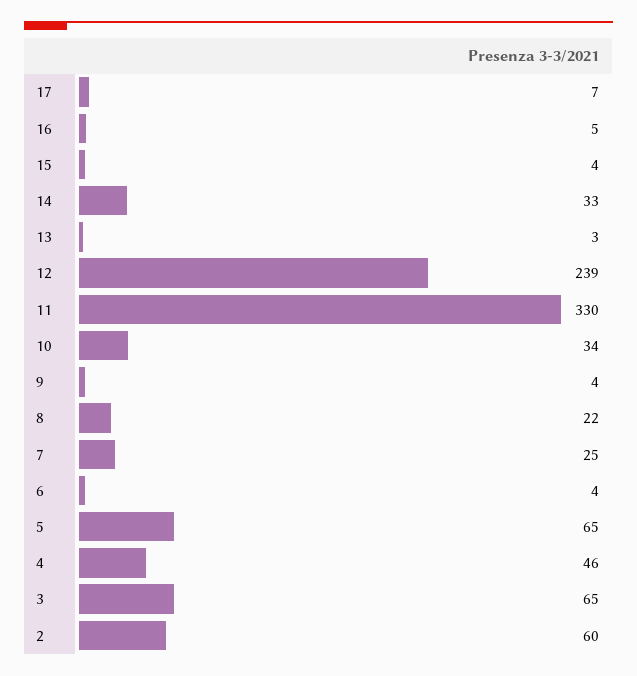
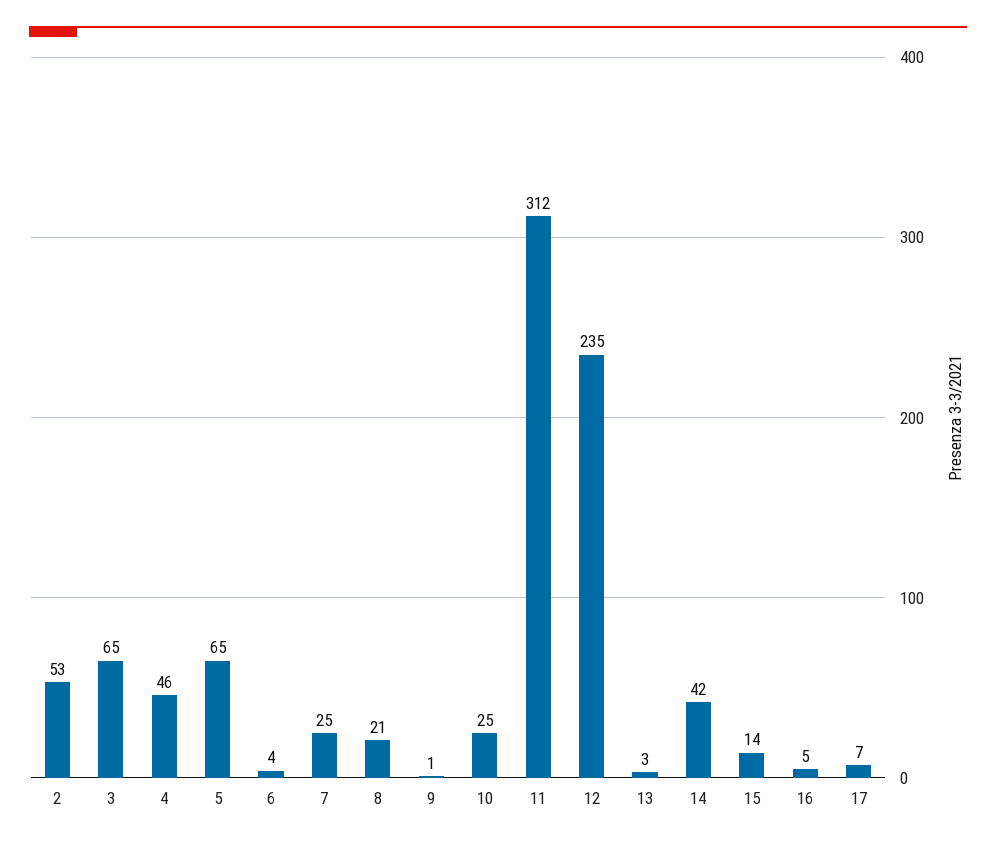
15: 4 -> 14
14: 33 -> 42
12: 239 -> 235
11: 330 -> 312
10: 34 -> 25
9: 4 -> 1
8: 22 -> 21
2: 60 -> 53

